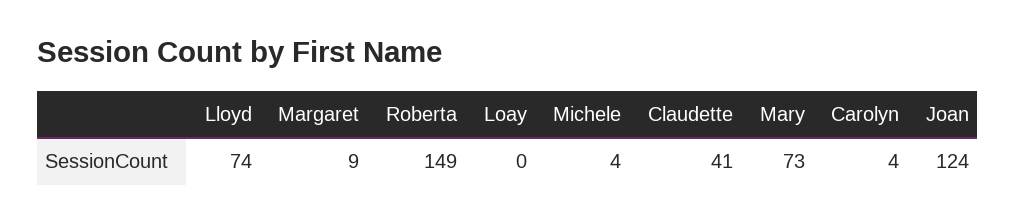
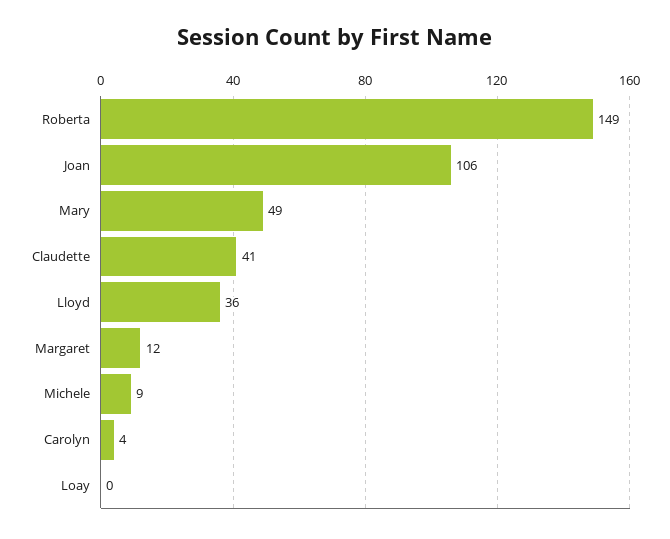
Lloyd: 74 -> 36
Margaret: 9 -> 12
Michele: 4 -> 9
Mary: 73 -> 49
Joan: 124 -> 106

